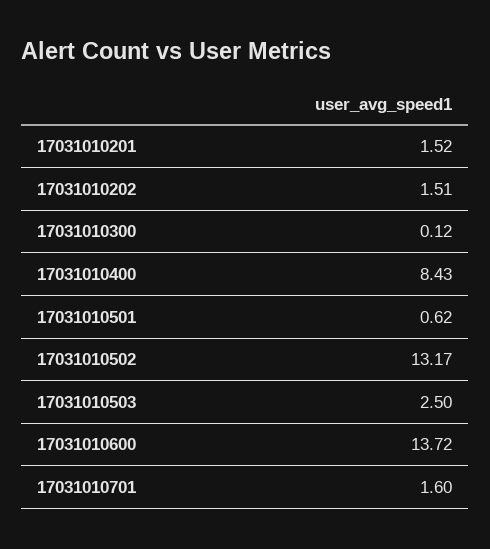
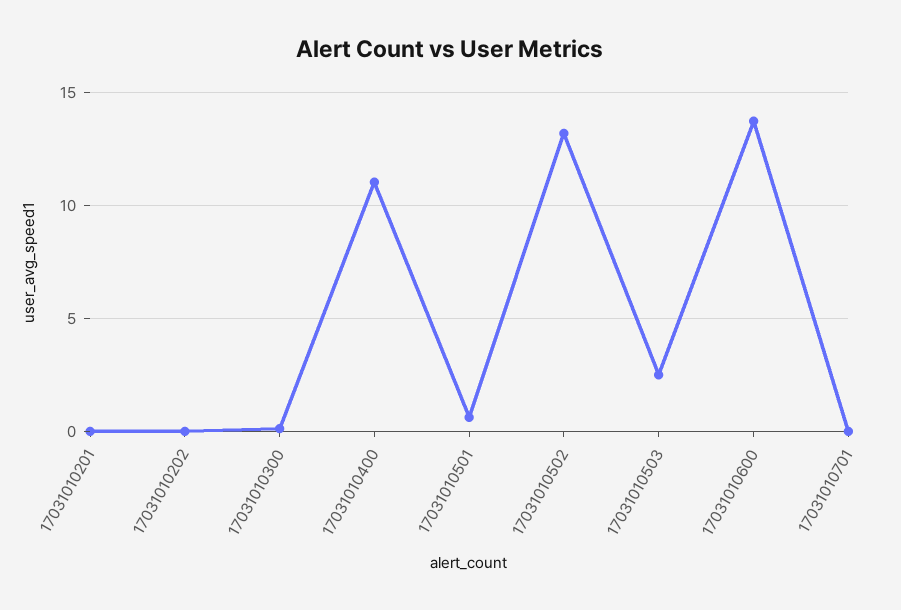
17031010201: 1.52 -> 0
17031010202: 1.51 -> 0
17031010400: 8.43 -> 11
17031010701: 1.6 -> 0

